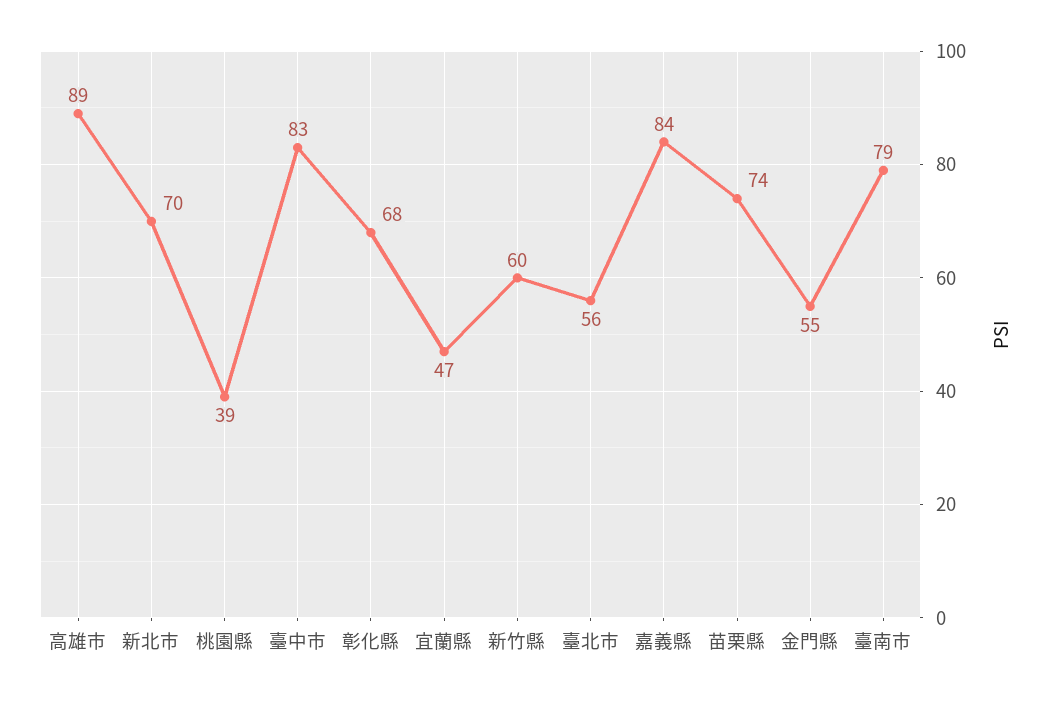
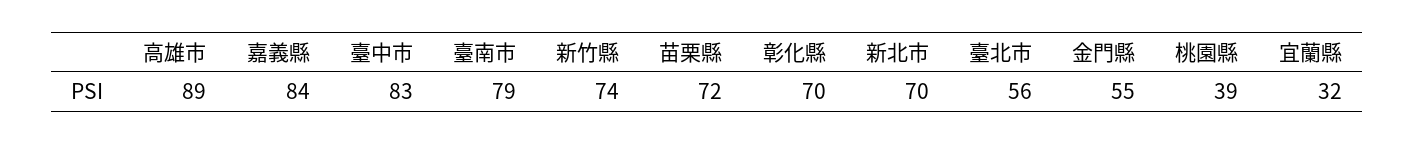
彰化縣: 68 -> 70
宜蘭縣: 47 -> 32
新竹縣: 60 -> 74
苗栗縣: 74 -> 72

